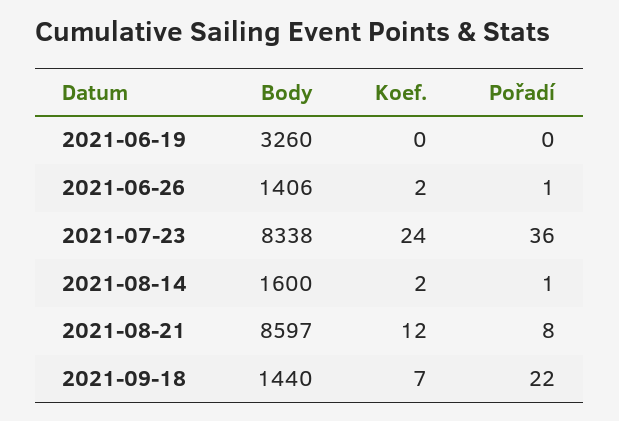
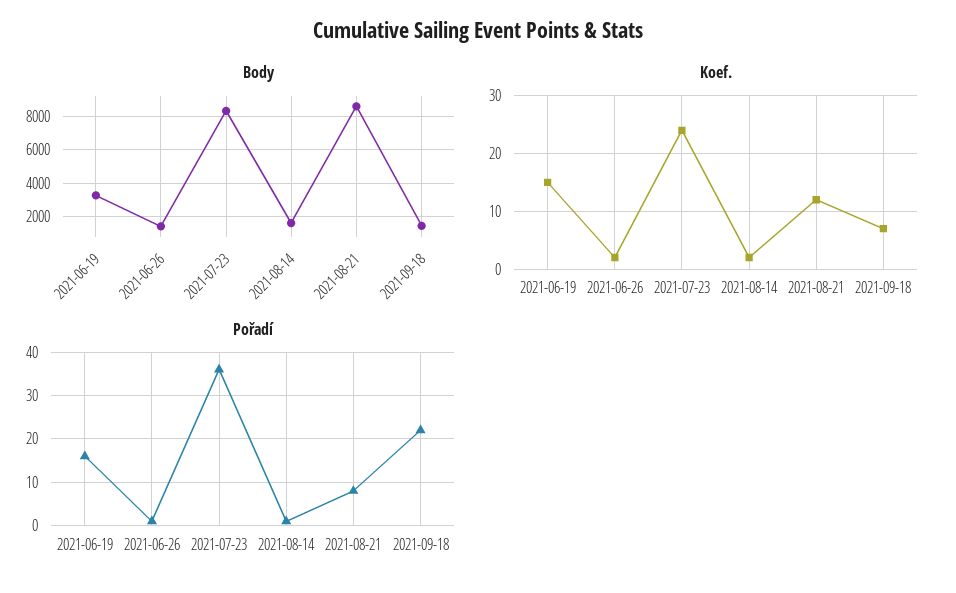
Koef., 2021-06-19: 0 -> 15
Pořadí, 2021-06-19: 0 -> 15

